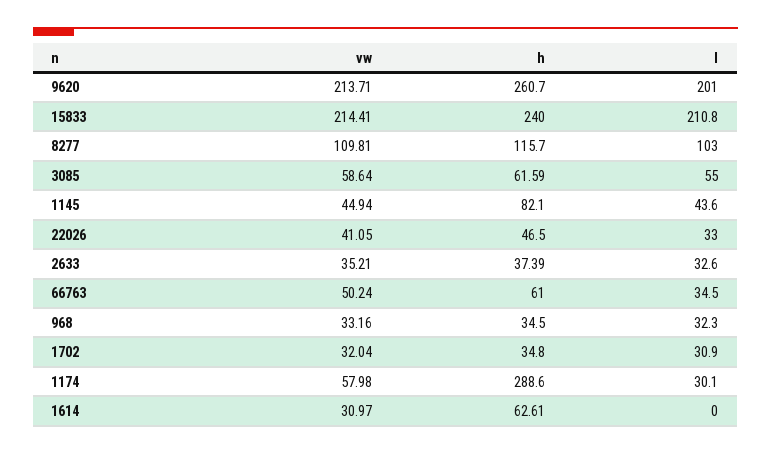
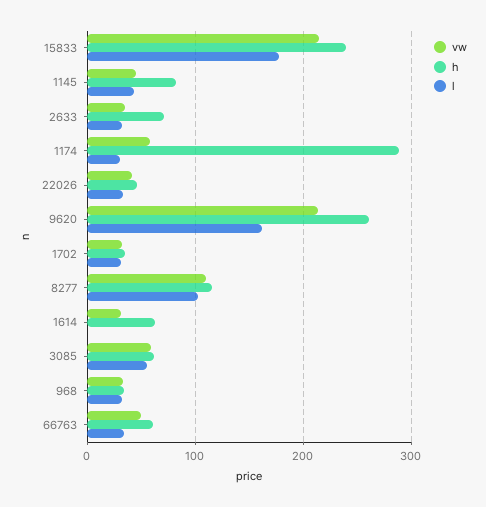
l, 9620: 201 -> 160
l, 15833: 210.8 -> 180
h, 2633: 37.39 -> 70

